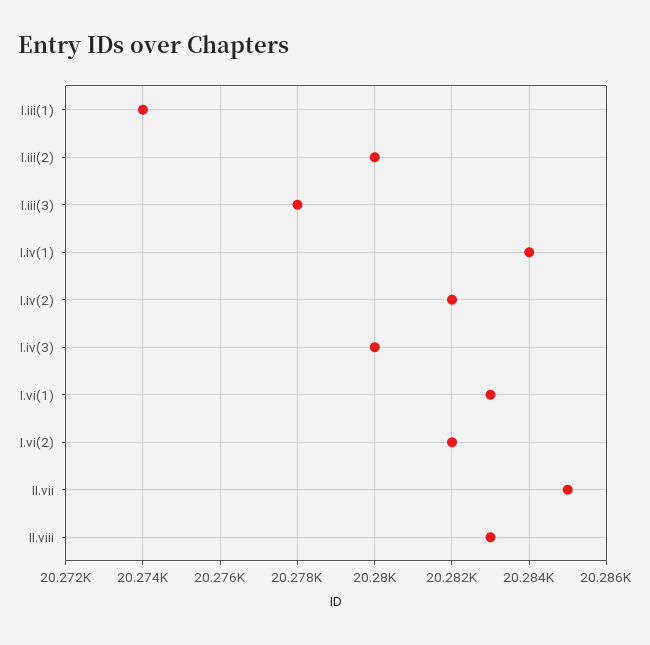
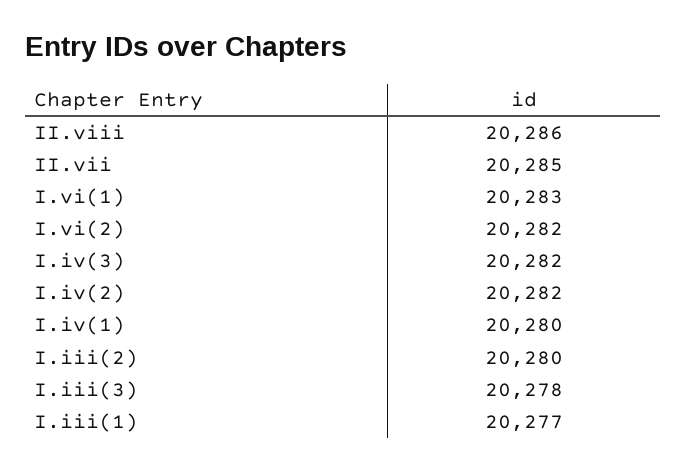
I.iii(1): 20274 -> 20277
I.iv(1): 20284 -> 20280
I.iv(3): 20280 -> 20282
II.viii: 20283 -> 20286

